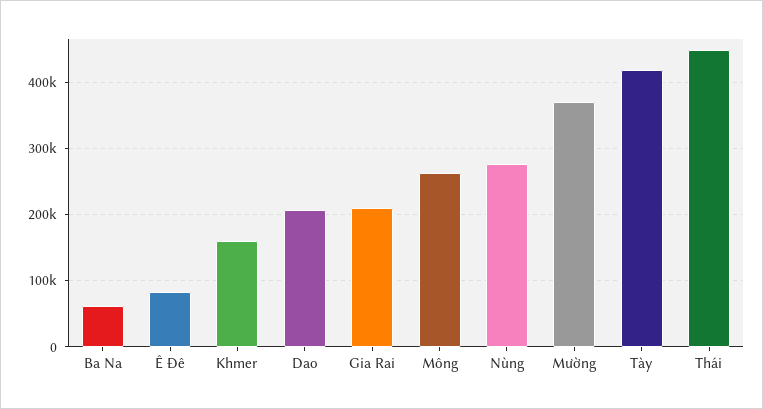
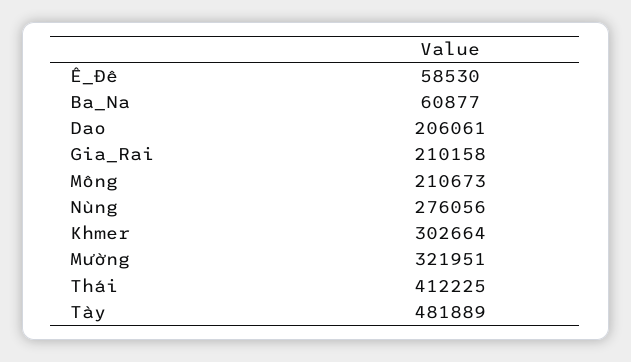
Ê Đê: 80000 -> 58530
Khmer: 160000 -> 302664
Mông: 260000 -> 210673
Mường: 370000 -> 321951
Tày: 420000 -> 481889
Thái: 450000 -> 412225

